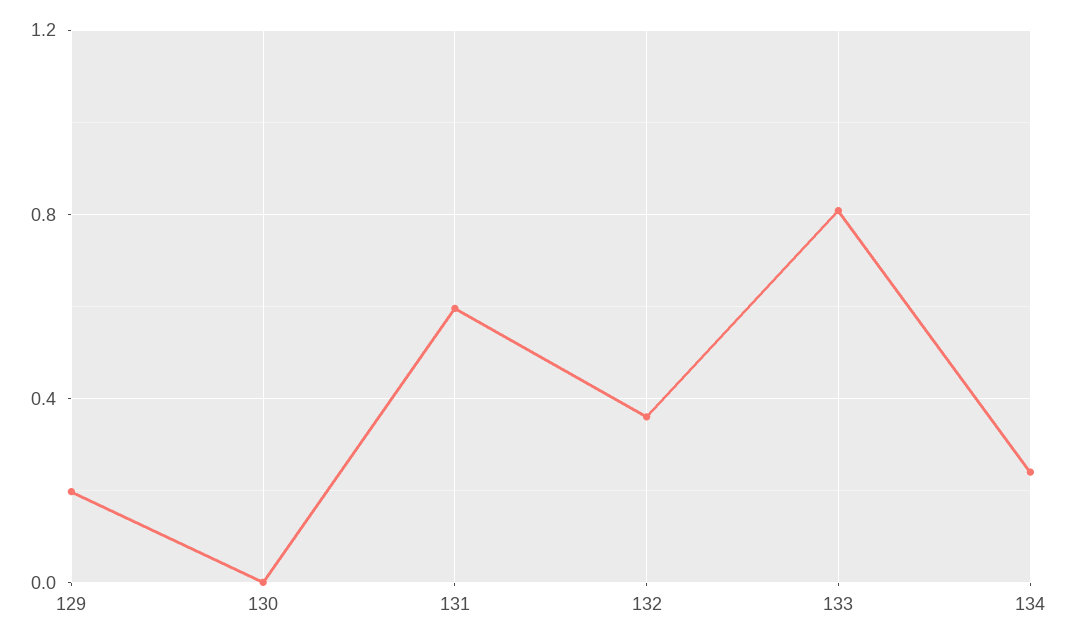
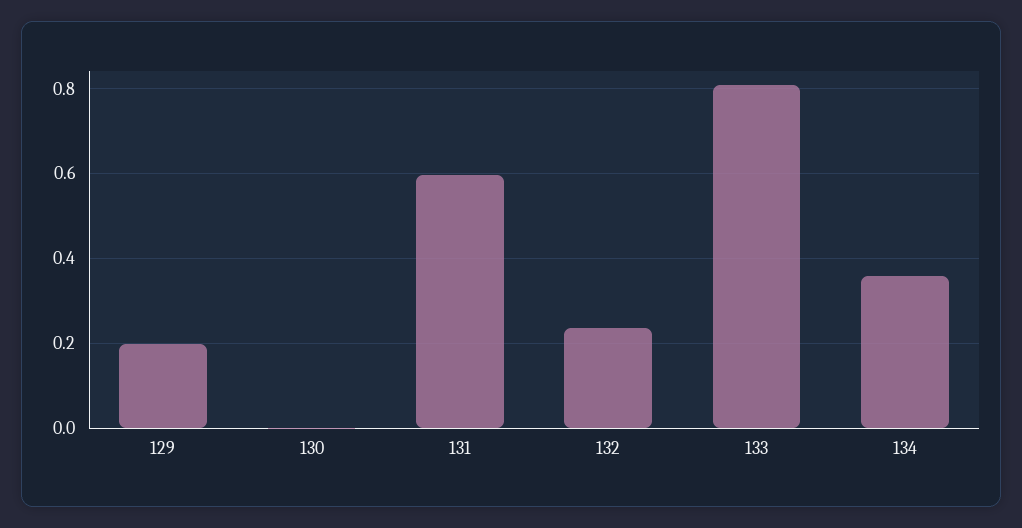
132: 0.35 -> 0.24
134: 0.25 -> 0.36

